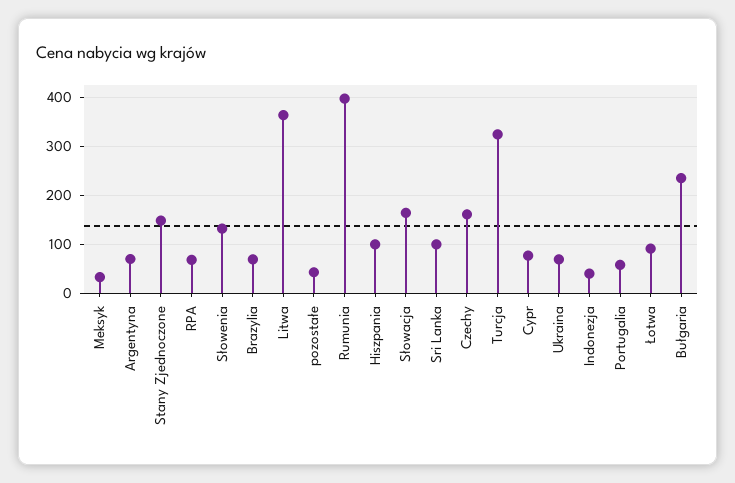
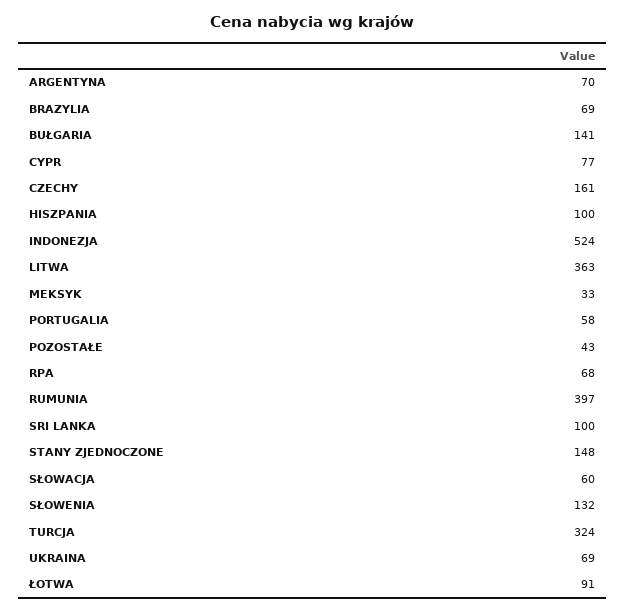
Słowacja: 160 -> 60
Indonezja: 40 -> 524
Bułgaria: 240 -> 141

